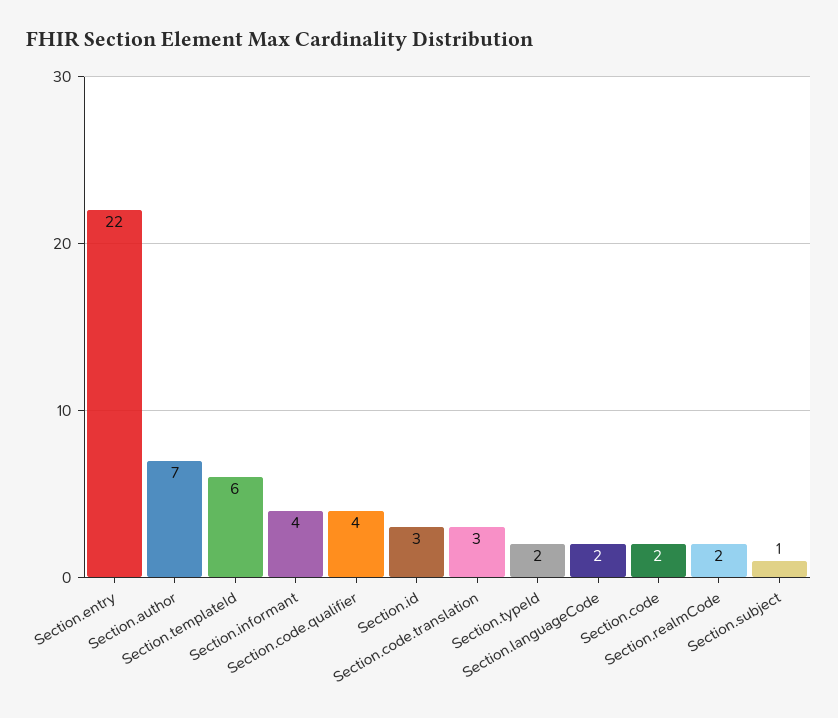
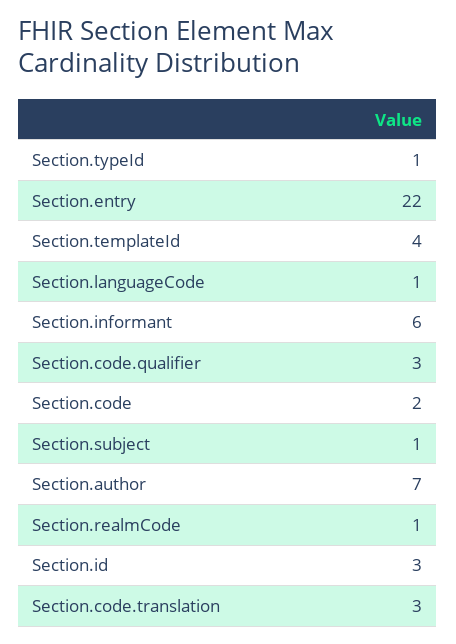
Section.templateId: 6 -> 4
Section.informant: 4 -> 6
Section.code.qualifier: 4 -> 3
Section.typeId: 2 -> 1
Section.languageCode: 2 -> 1
Section.realmCode: 2 -> 1

